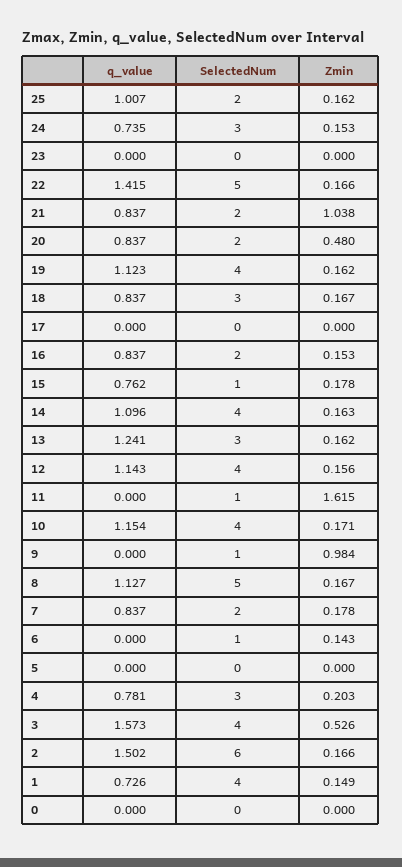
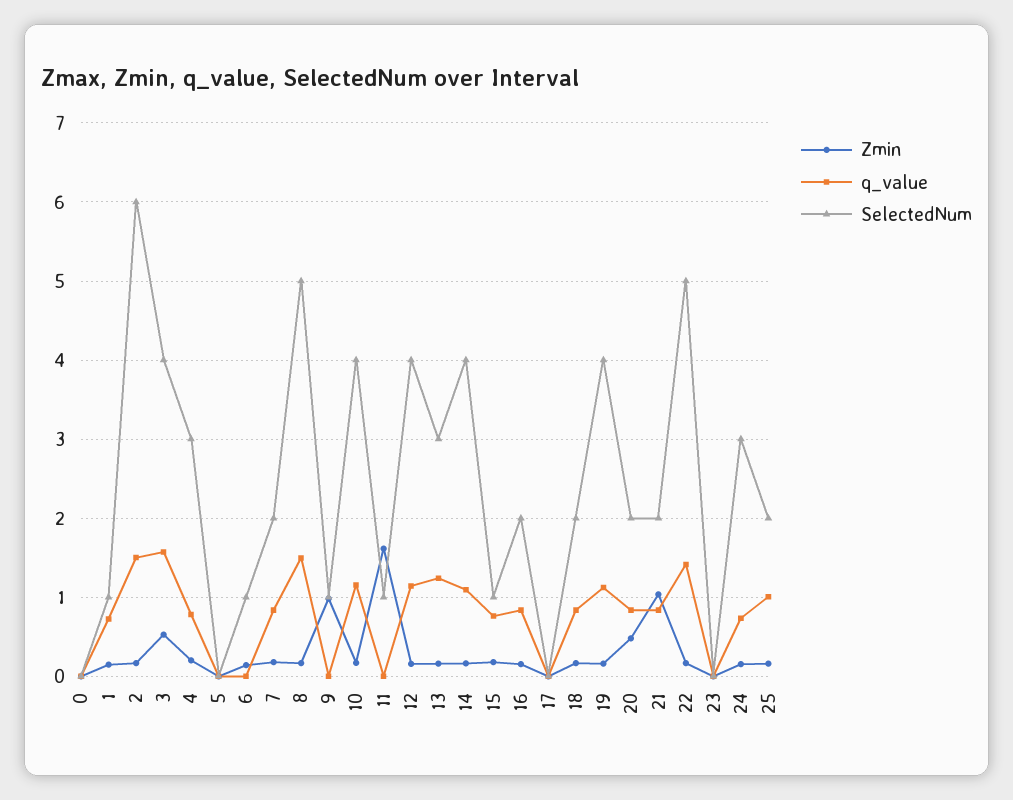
SelectedNum, 18: 3 -> 2
q_value, 8: 1.127 -> 1.5
SelectedNum, 1: 4 -> 1

